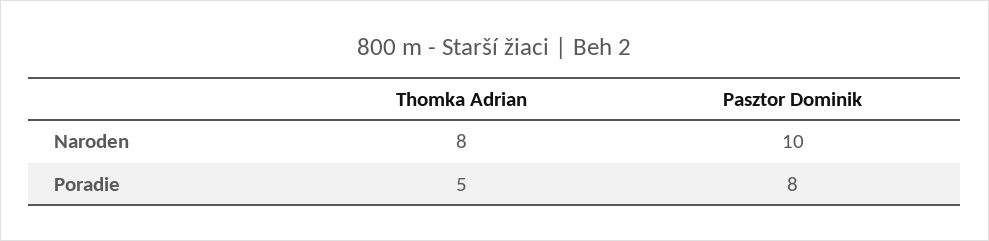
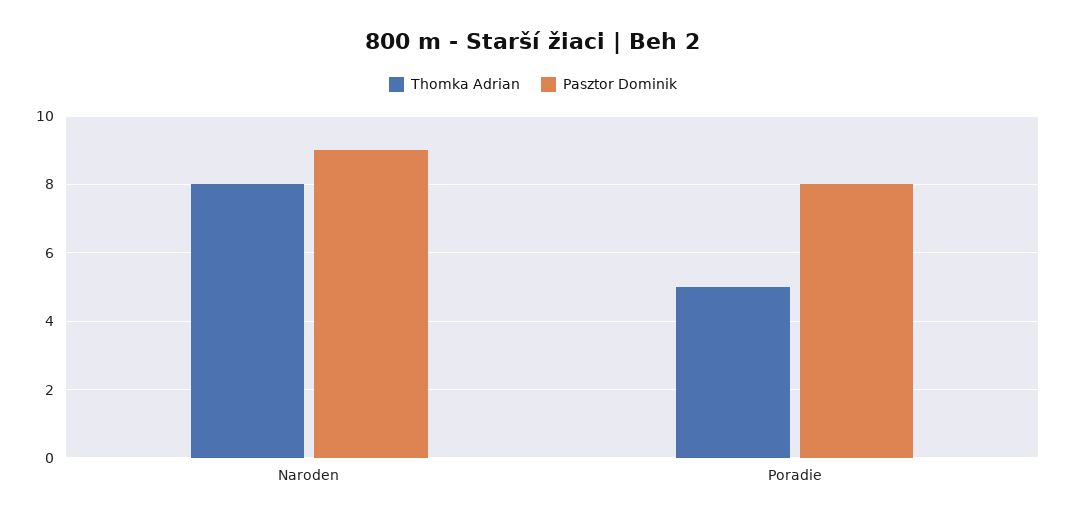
Pasztor Dominik, Naroden: 10 -> 9

